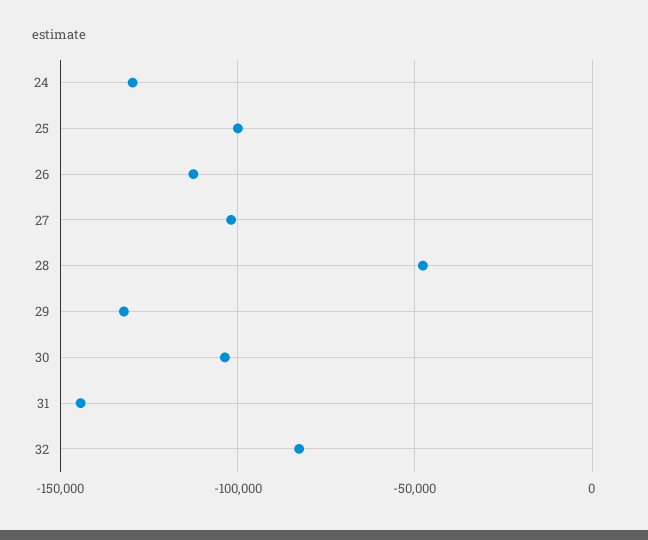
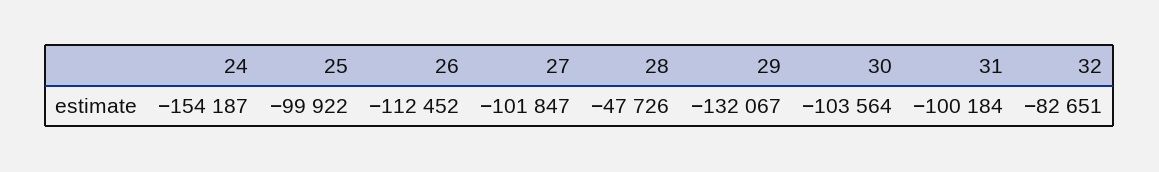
24: -130000 -> -154187
31: -145000 -> -100184

